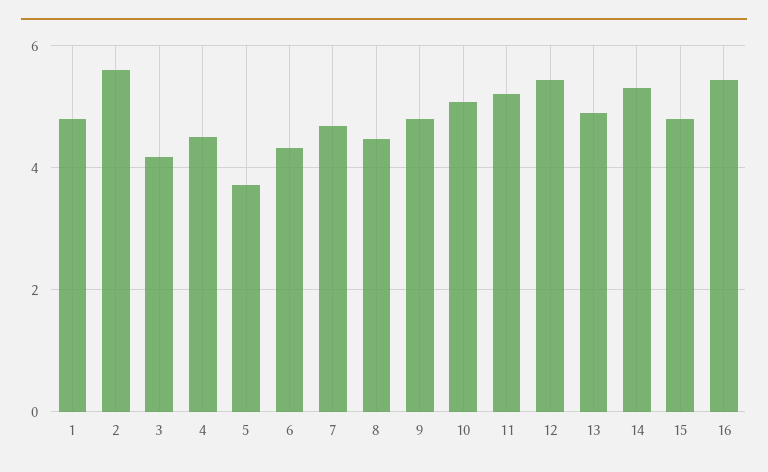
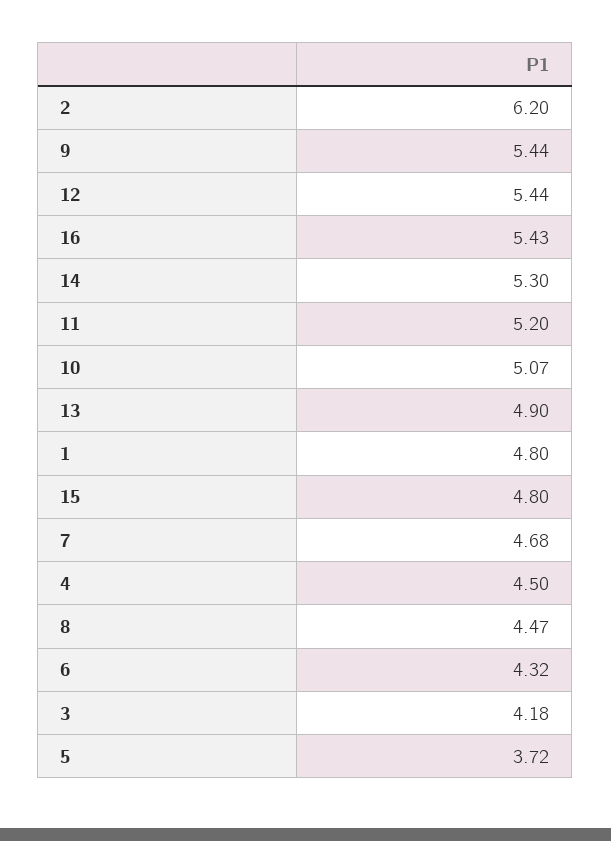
2: 5.6 -> 6.2
9: 4.8 -> 5.44

